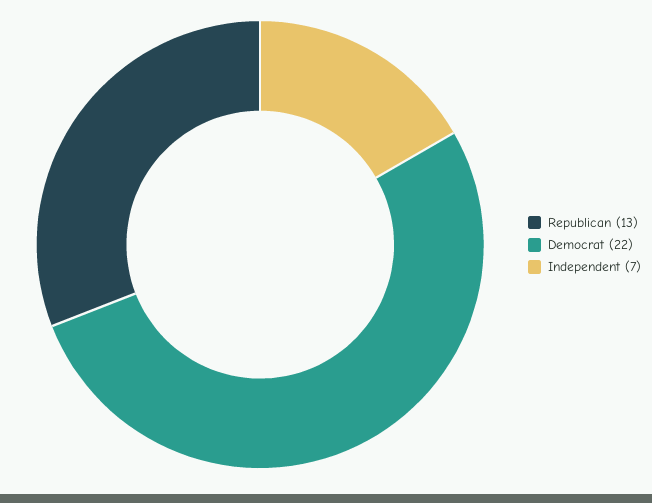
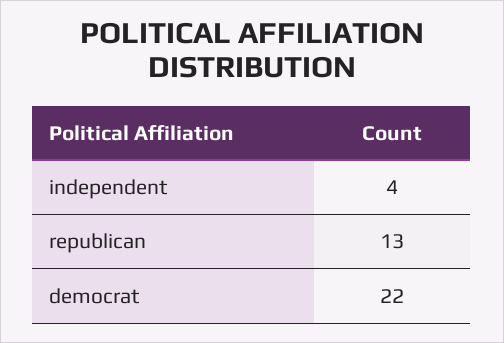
Independent: 7 -> 4

